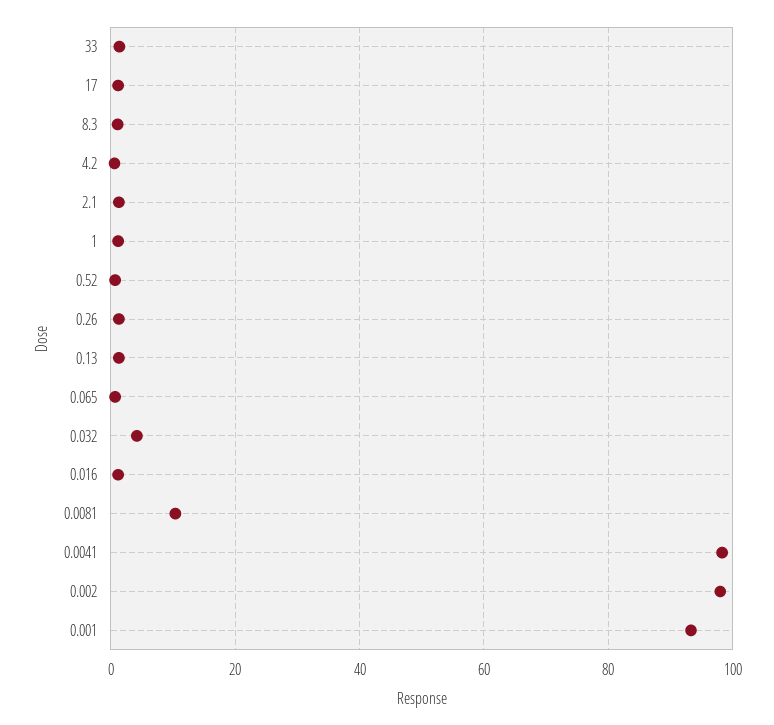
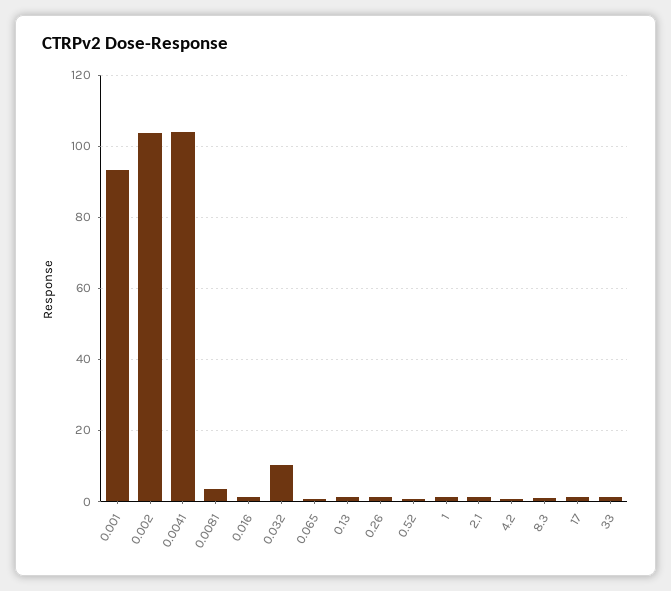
0.032: 4 -> 10
0.0081: 10 -> 4
0.0041: 98 -> 104
0.002: 98 -> 104

